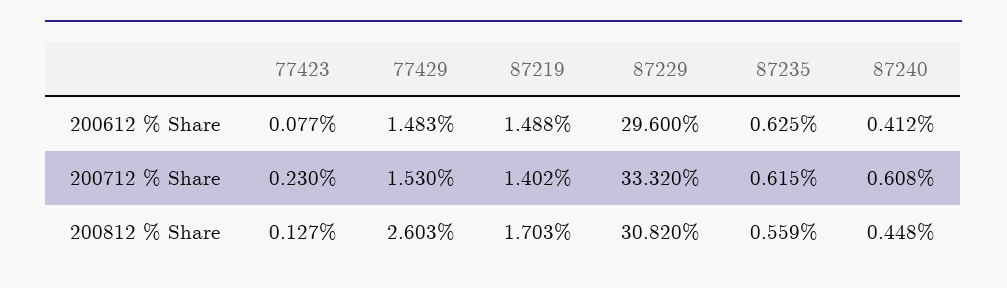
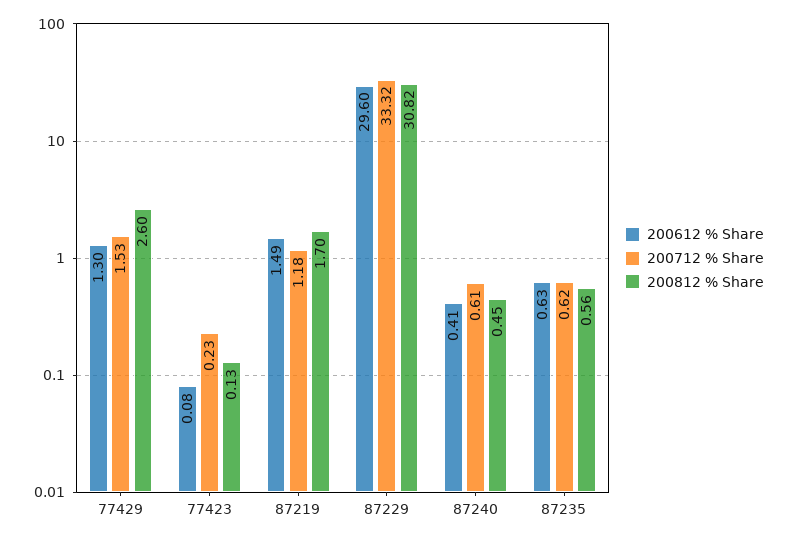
200612 % Share, 77429: 1.483 -> 1.3
200712 % Share, 87219: 1.402 -> 1.18

